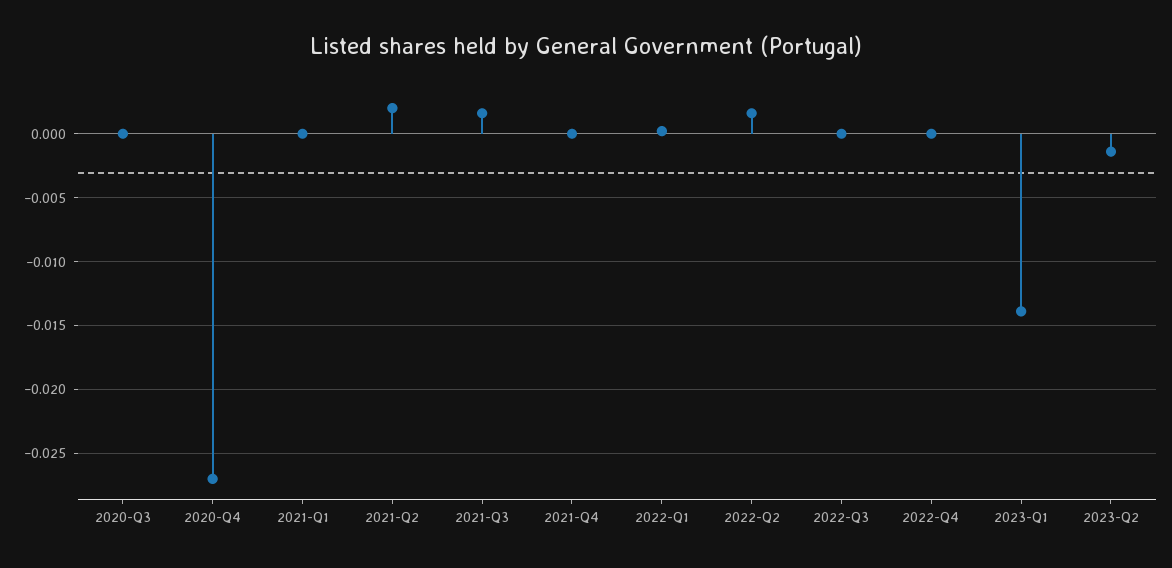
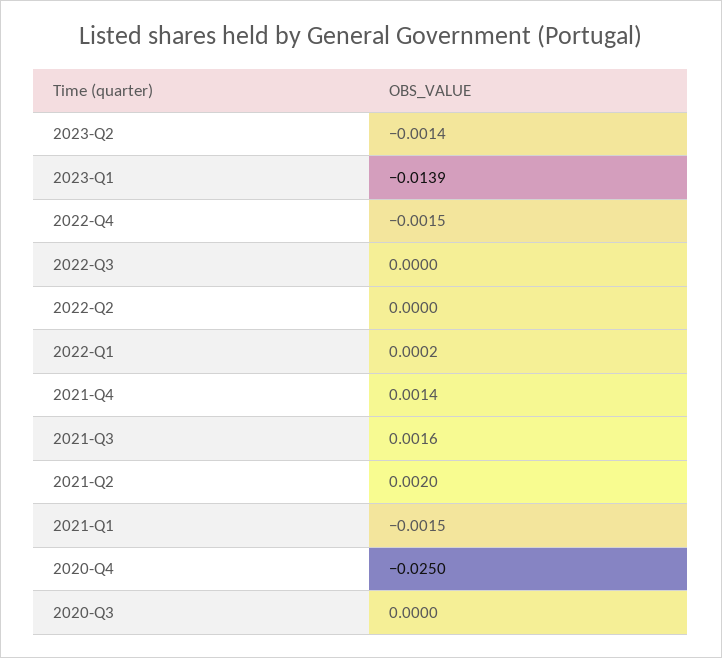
2020-Q4: -0.027 -> -0.025
2021-Q1: 0 -> -0.0015
2021-Q4: 0 -> 0.0014
2022-Q2: 0.0015 -> 0
2022-Q4: 0 -> -0.0015

